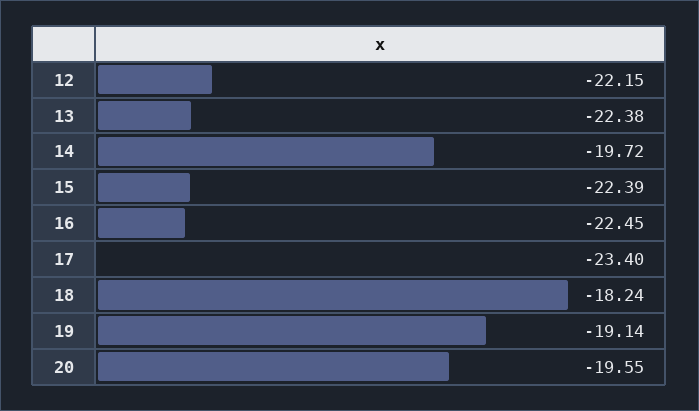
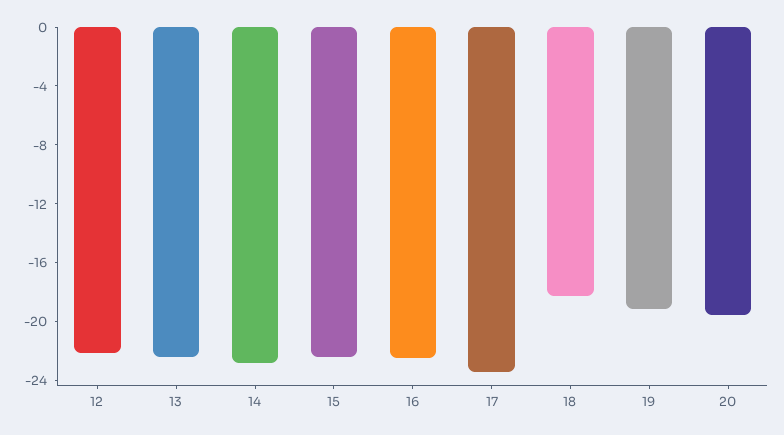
14: -19.72 -> -23

